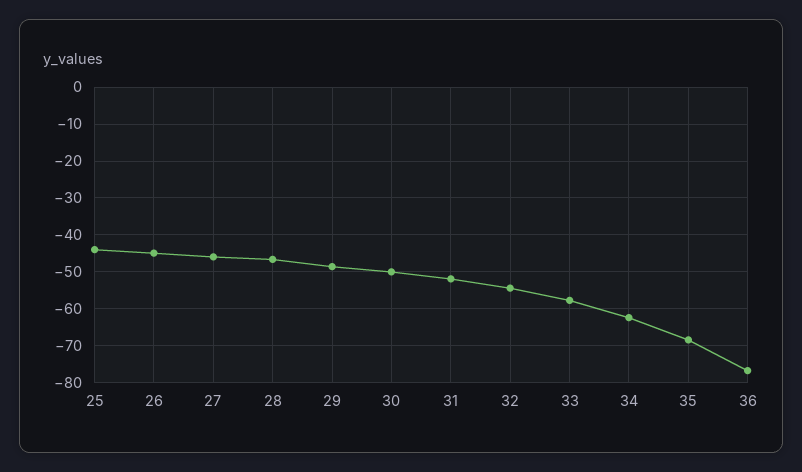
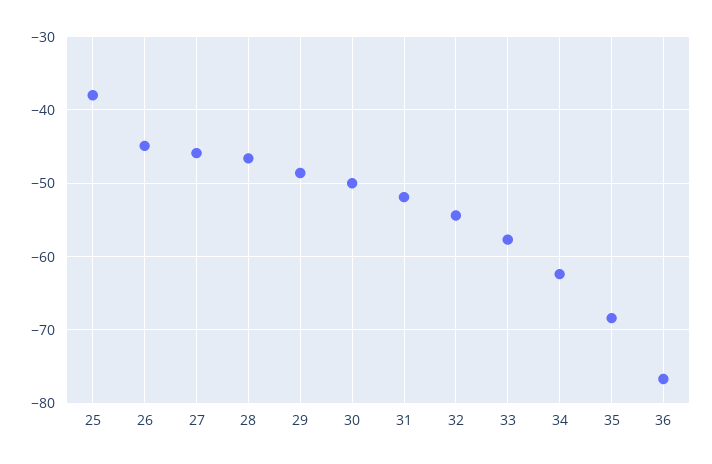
25: -44 -> -38

